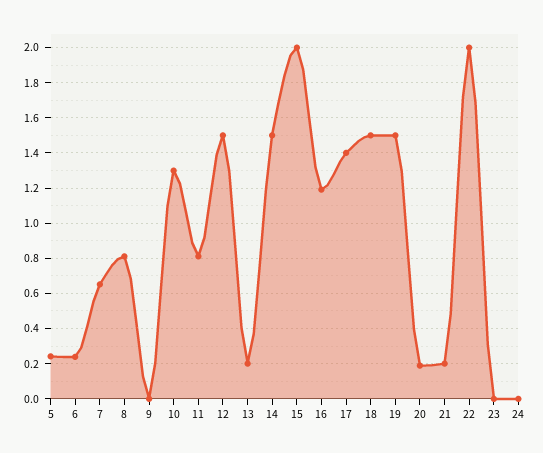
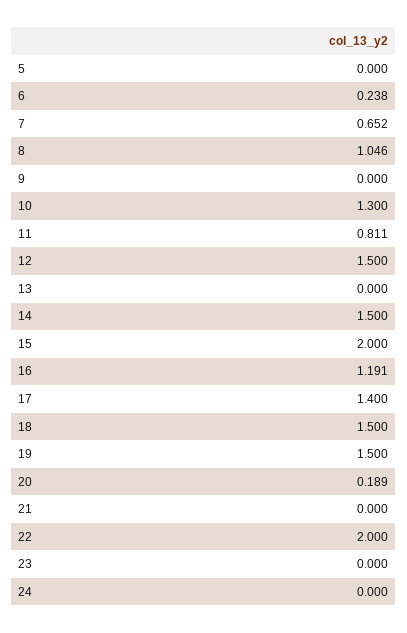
5: 0.25 -> 0
8: 0.8 -> 1.046
13: 0.2 -> 0
21: 0.2 -> 0

